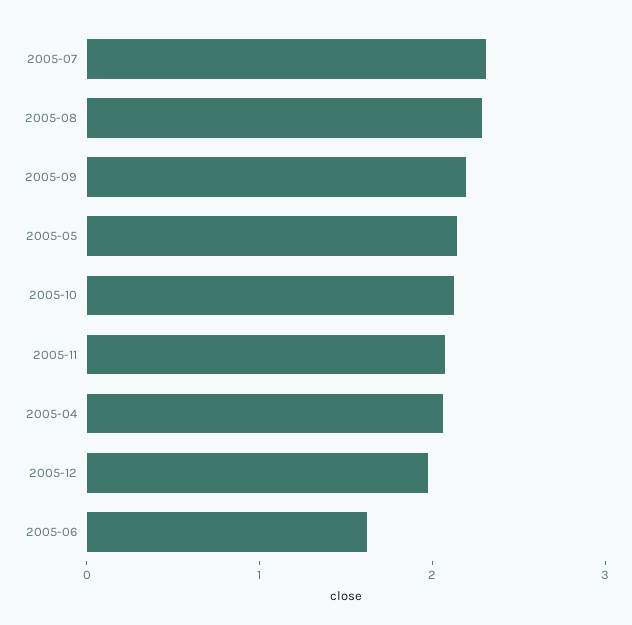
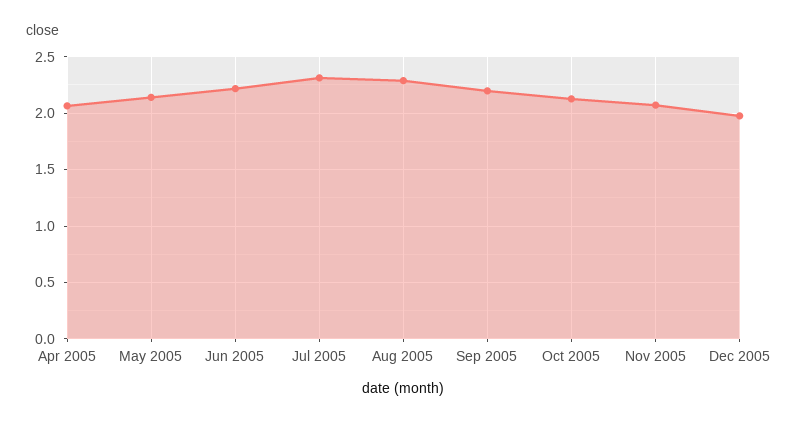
2005-06: 1.6 -> 2.2

